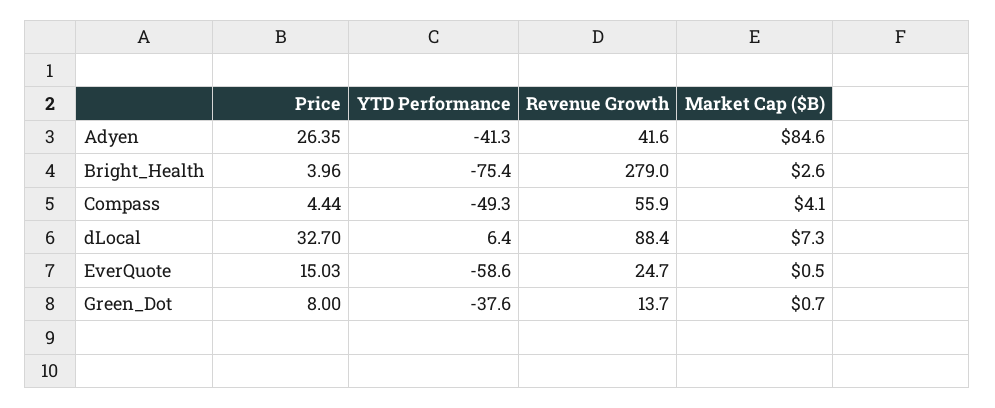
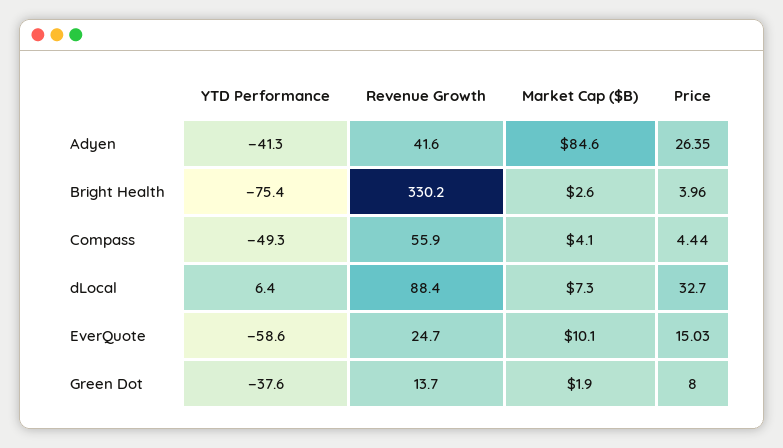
Revenue Growth, Bright_Health: 279 -> 330.2
Market Cap ($B), EverQuote: 0.5 -> 10.1
Market Cap ($B), Green_Dot: 0.7 -> 1.9

